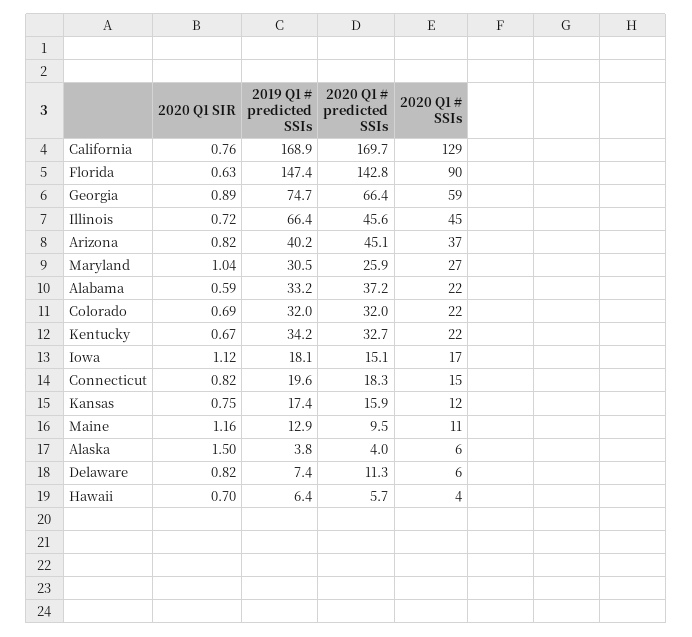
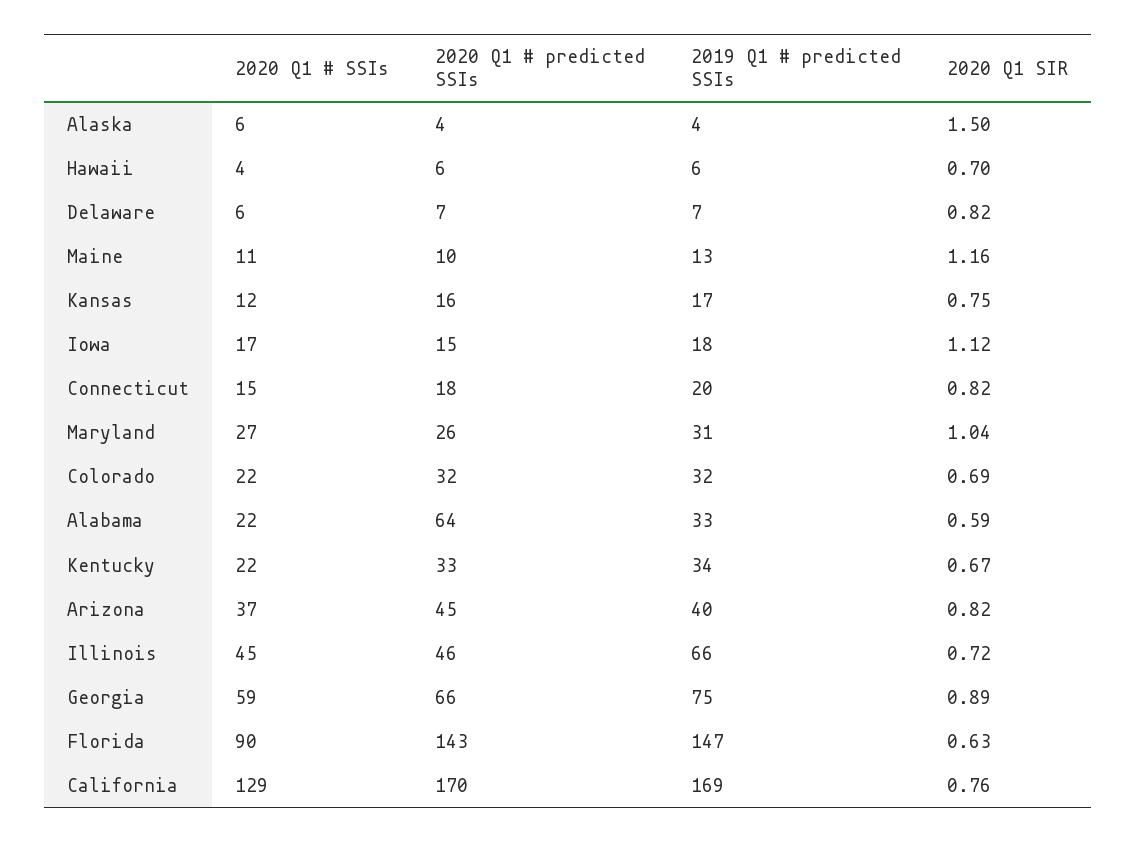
2020 Q1 # predicted SSIs, Alabama: 37.2 -> 64
2020 Q1 # predicted SSIs, Delaware: 11.3 -> 7

